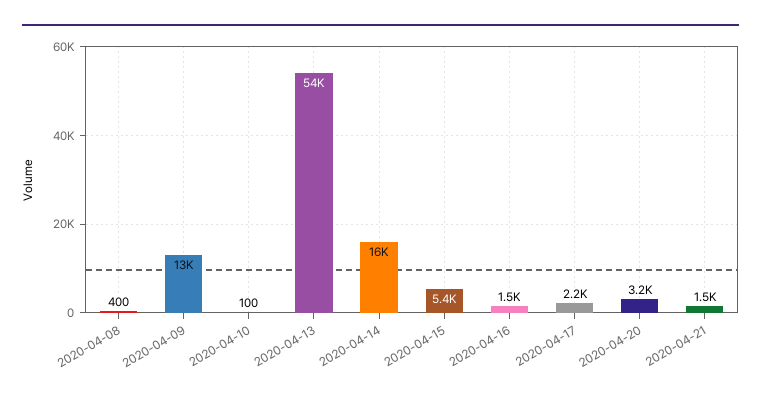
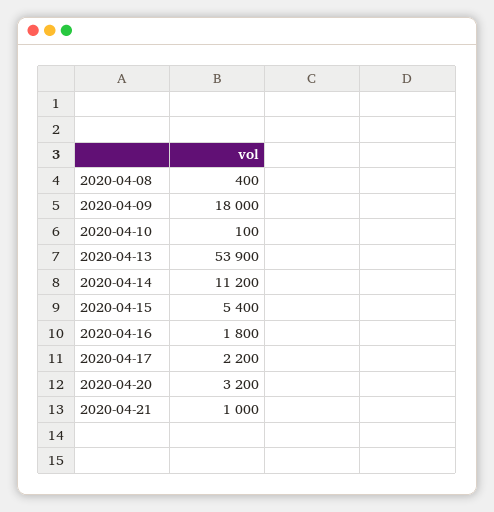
2020-04-09: 13000 -> 18000
2020-04-14: 16000 -> 11200
2020-04-16: 1500 -> 1800
2020-04-21: 1500 -> 1000

